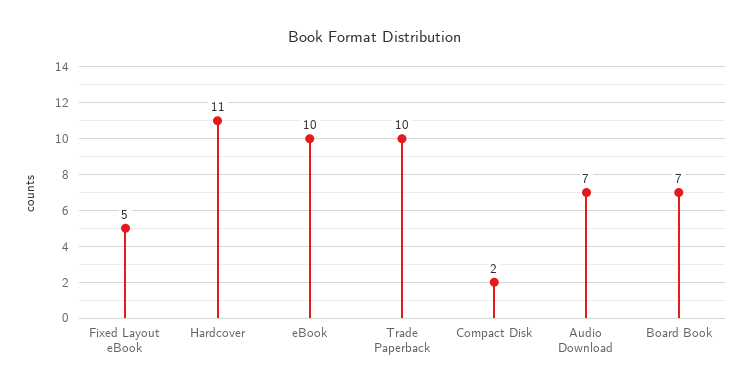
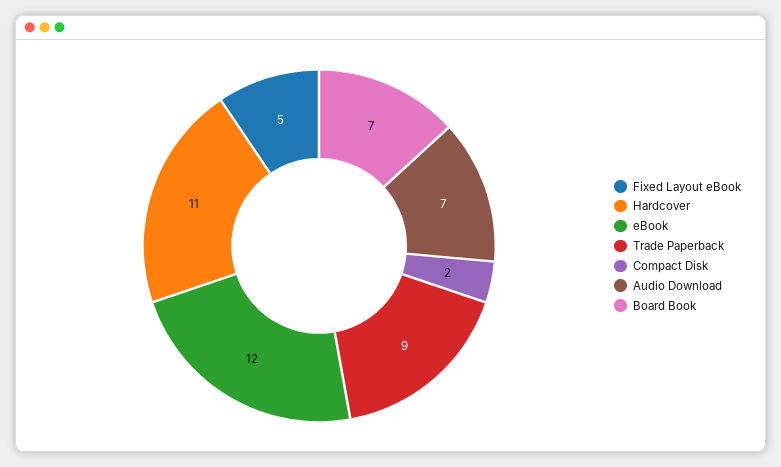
eBook: 10 -> 12
Trade Paperback: 10 -> 9

